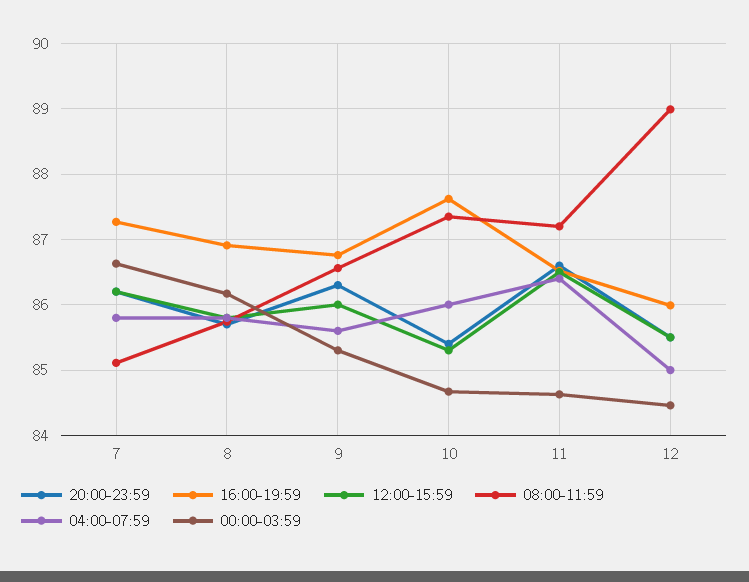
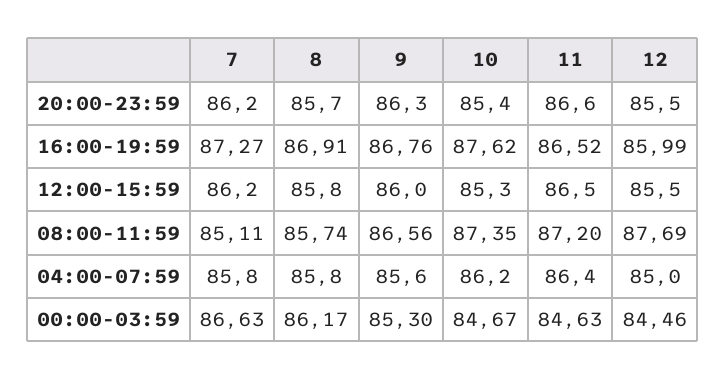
04:00-07:59, 10: 86 -> 86.2
08:00-11:59, 12: 89 -> 87.69

